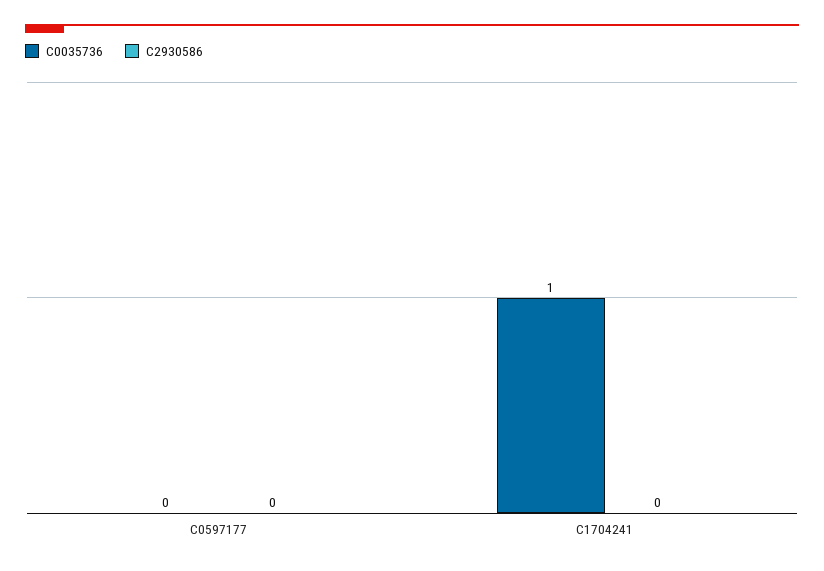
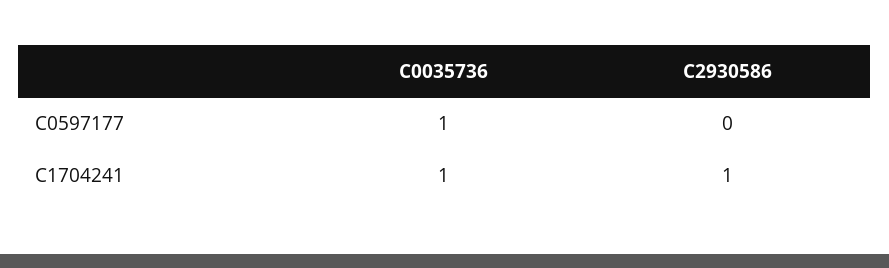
C0035736, C0597177: 0 -> 1
C2930586, C1704241: 0 -> 1

